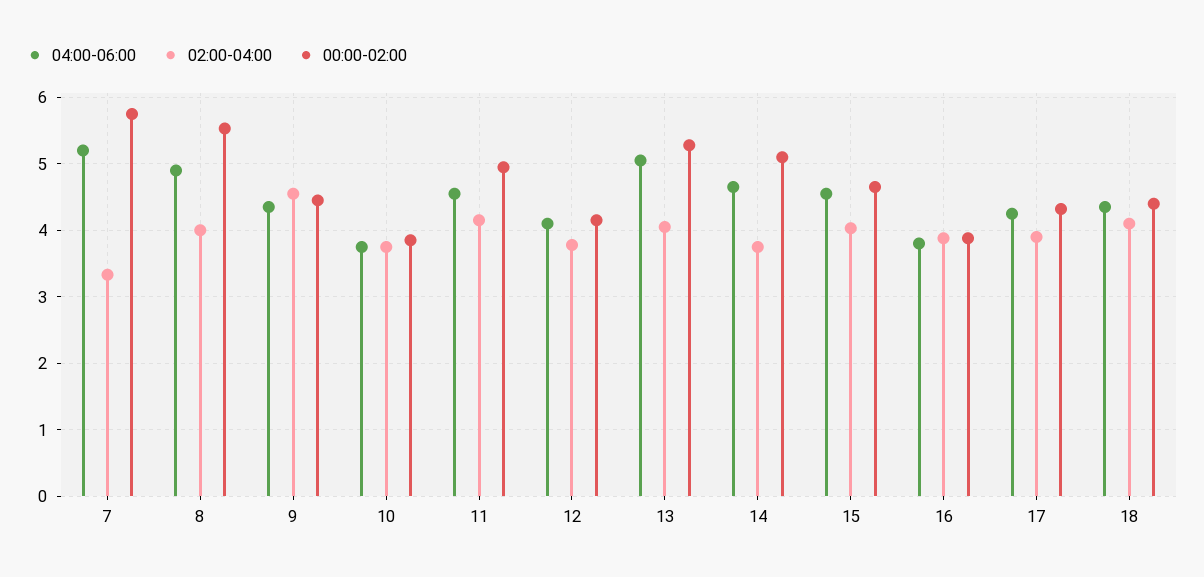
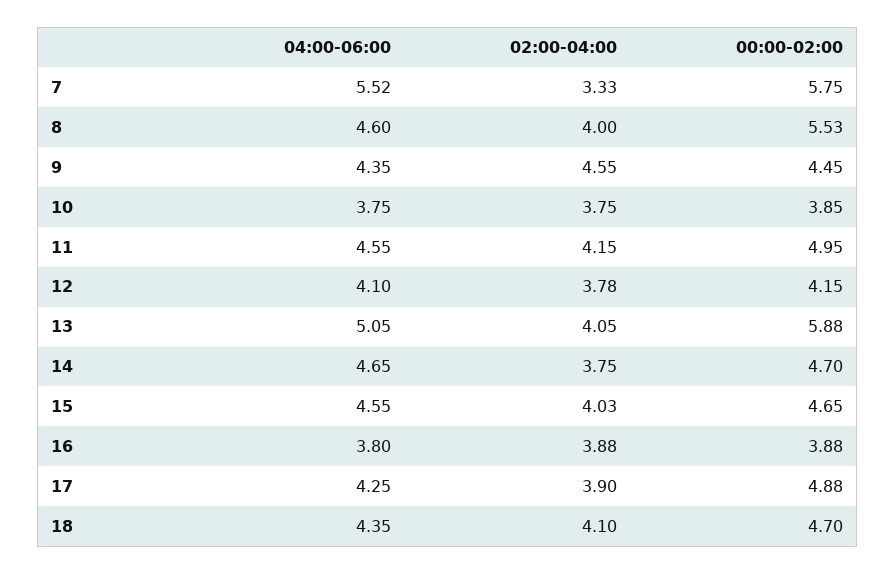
04:00-06:00, 7: 5.2 -> 5.52
04:00-06:00, 8: 4.9 -> 4.6
00:00-02:00, 13: 5.3 -> 5.88
00:00-02:00, 14: 5.1 -> 4.7
00:00-02:00, 17: 4.3 -> 4.88
00:00-02:00, 18: 4.4 -> 4.7

